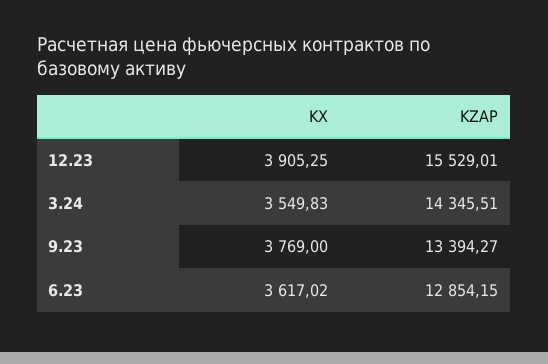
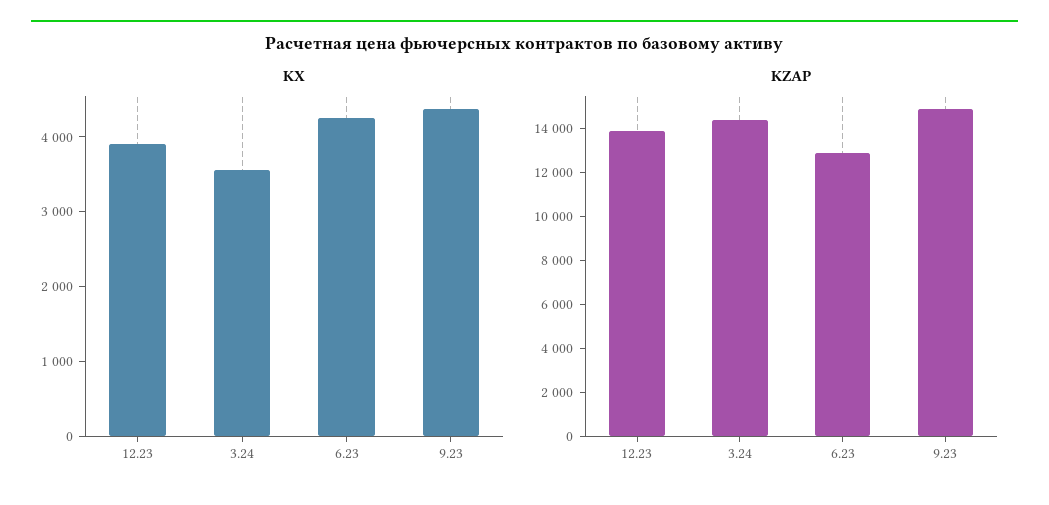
KZAP, 12.23: 15529.01 -> 14000
KX, 9.23: 3769 -> 4400
KZAP, 9.23: 13394.27 -> 15000
KX, 6.23: 3617.02 -> 4200

